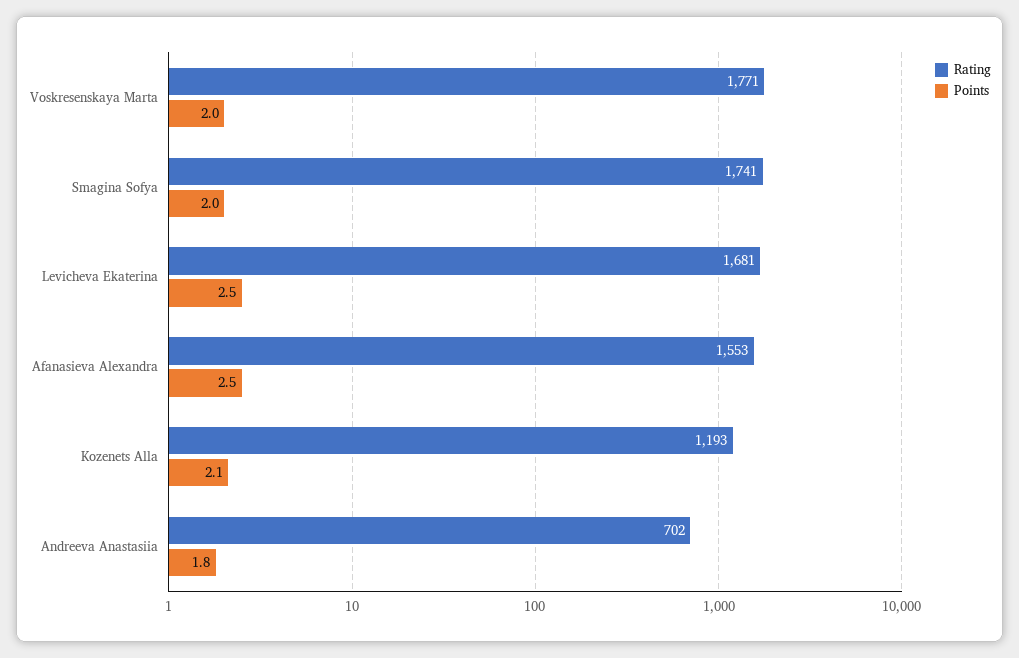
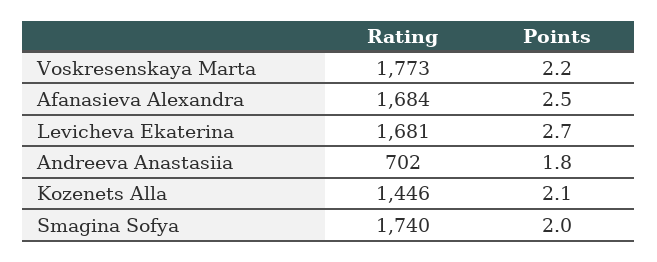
Rating, Voskresenskaya Marta: 1771 -> 1773
Points, Voskresenskaya Marta: 2 -> 2.2
Rating, Smagina Sofya: 1741 -> 1740
Points, Levicheva Ekaterina: 2.5 -> 2.7
Rating, Afanasieva Alexandra: 1553 -> 1684
Rating, Kozenets Alla: 1193 -> 1446

